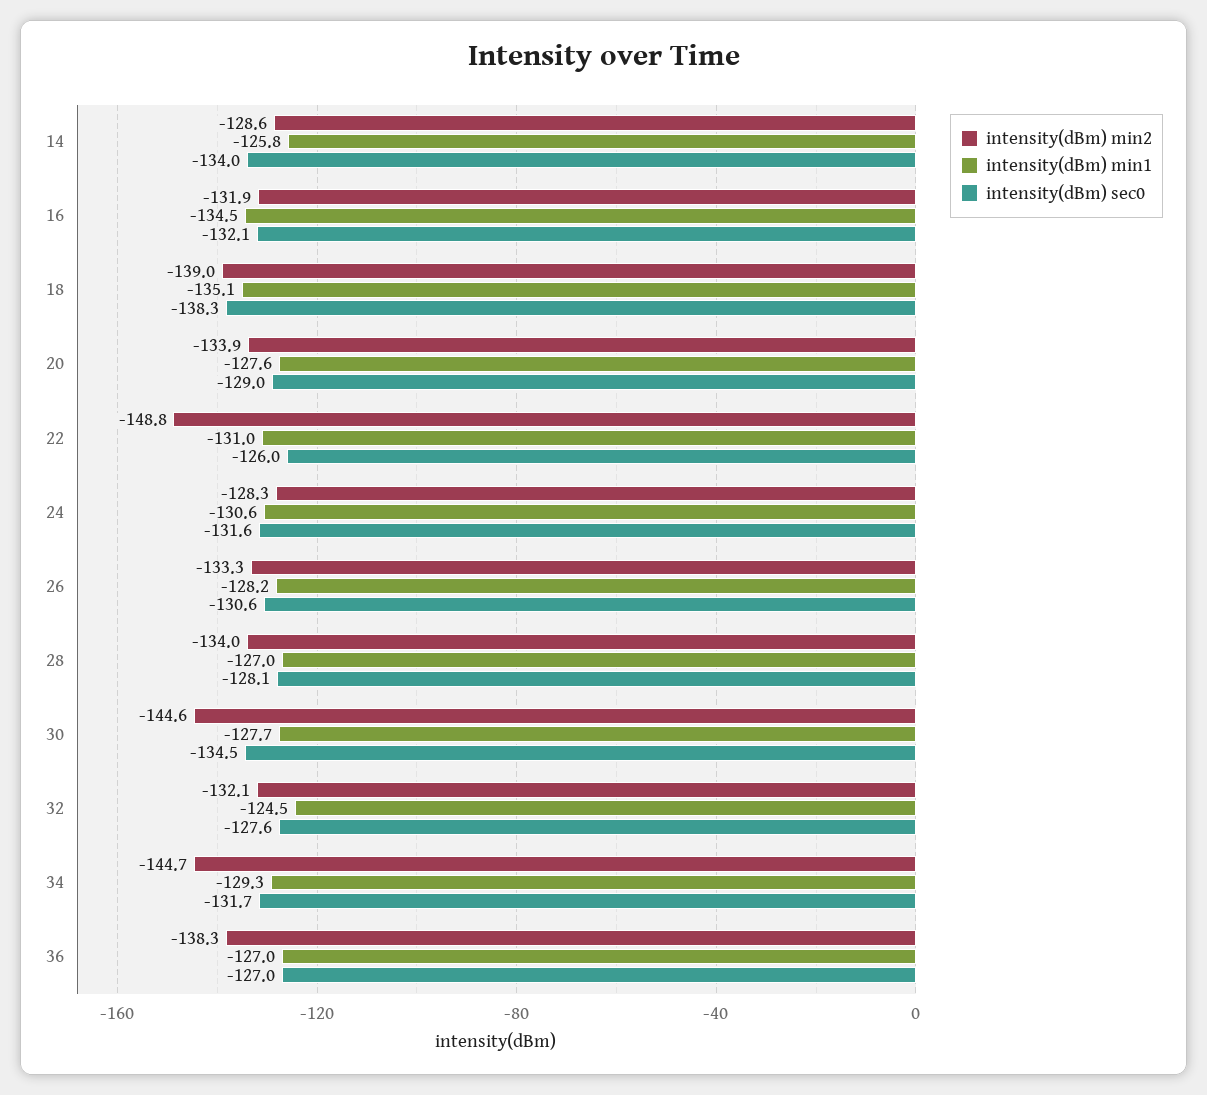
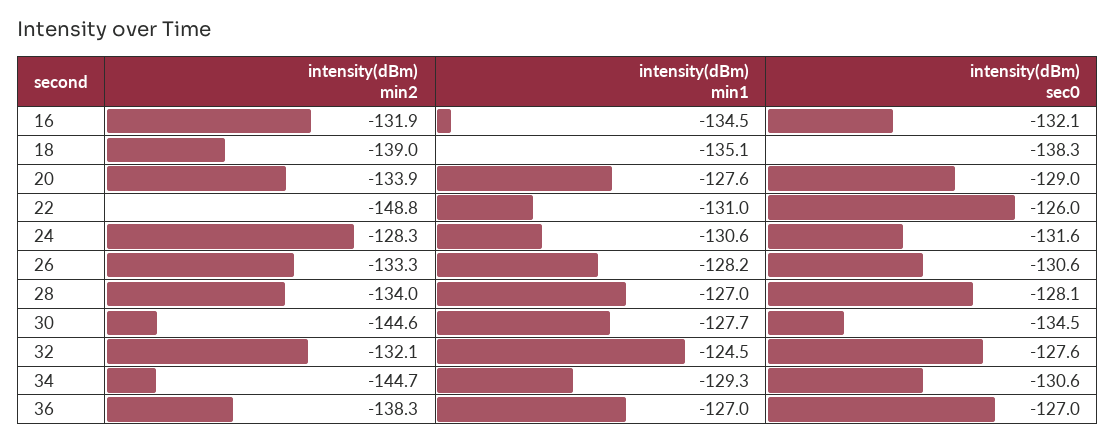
intensity(dBm) min2, 14: -128.6 -> none
intensity(dBm) min1, 14: -125.8 -> none
intensity(dBm) sec0, 14: -134 -> none
intensity(dBm) sec0, 34: -131.7 -> -130.6

